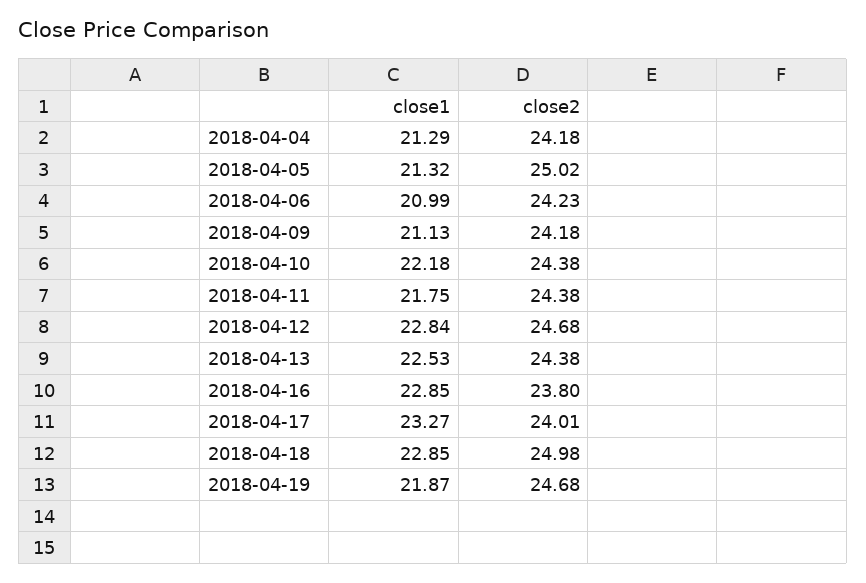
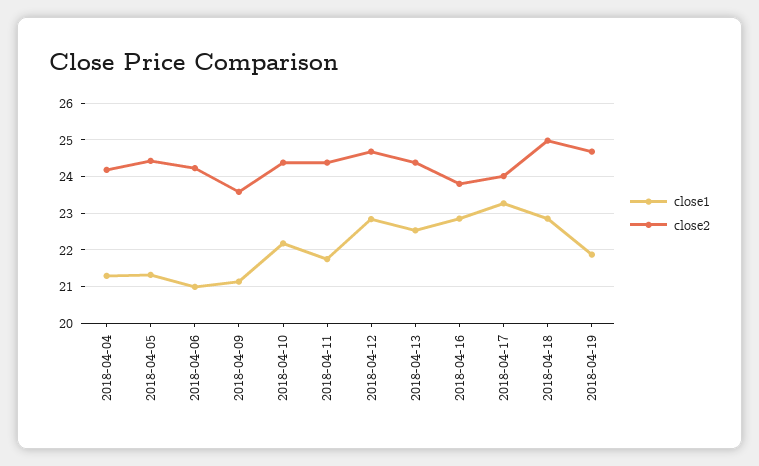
close2, 2018-04-05: 25.02 -> 24.4
close2, 2018-04-09: 24.18 -> 23.6

